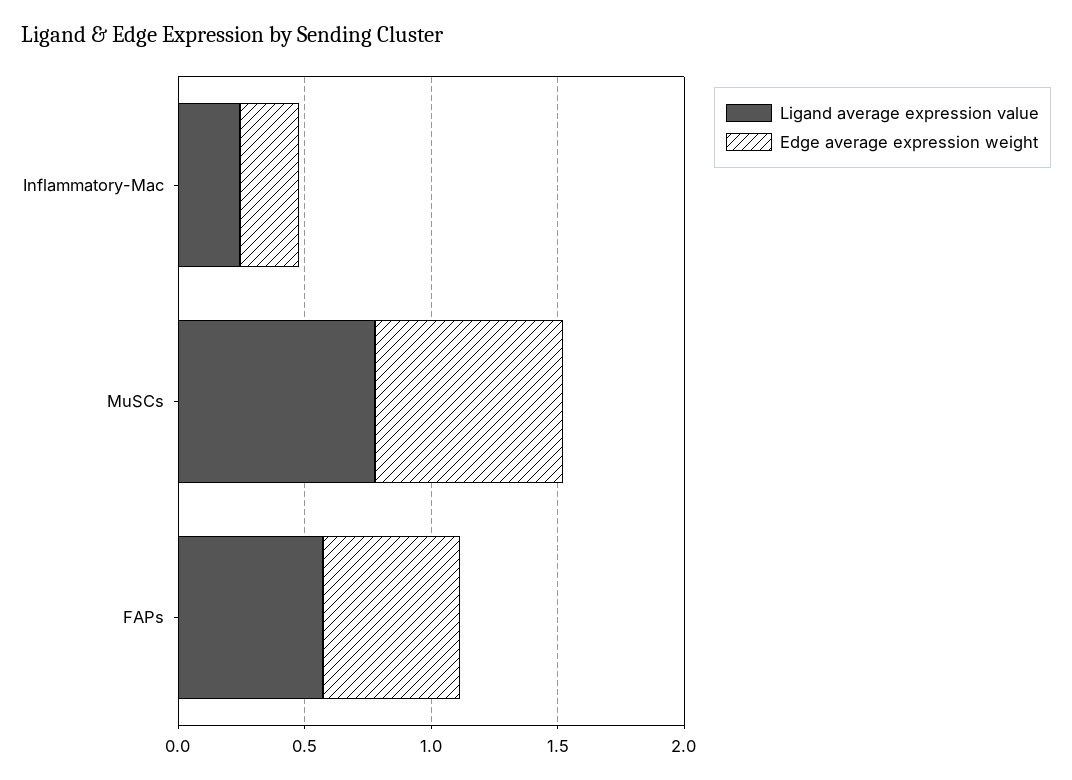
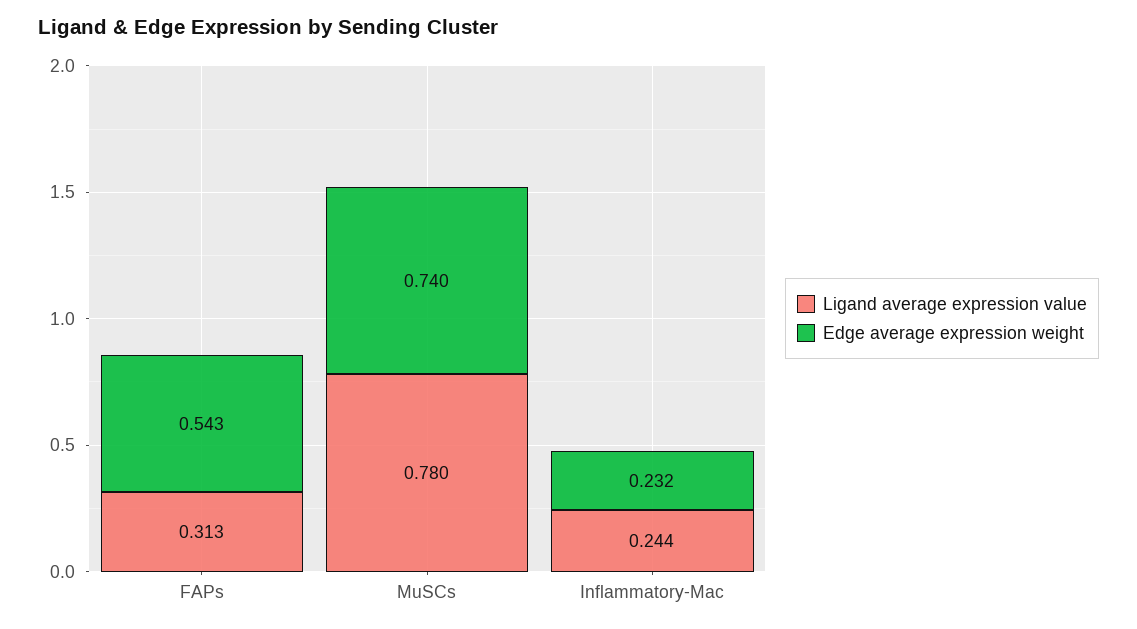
Ligand average expression value, FAPs: 0.6 -> 0.313

